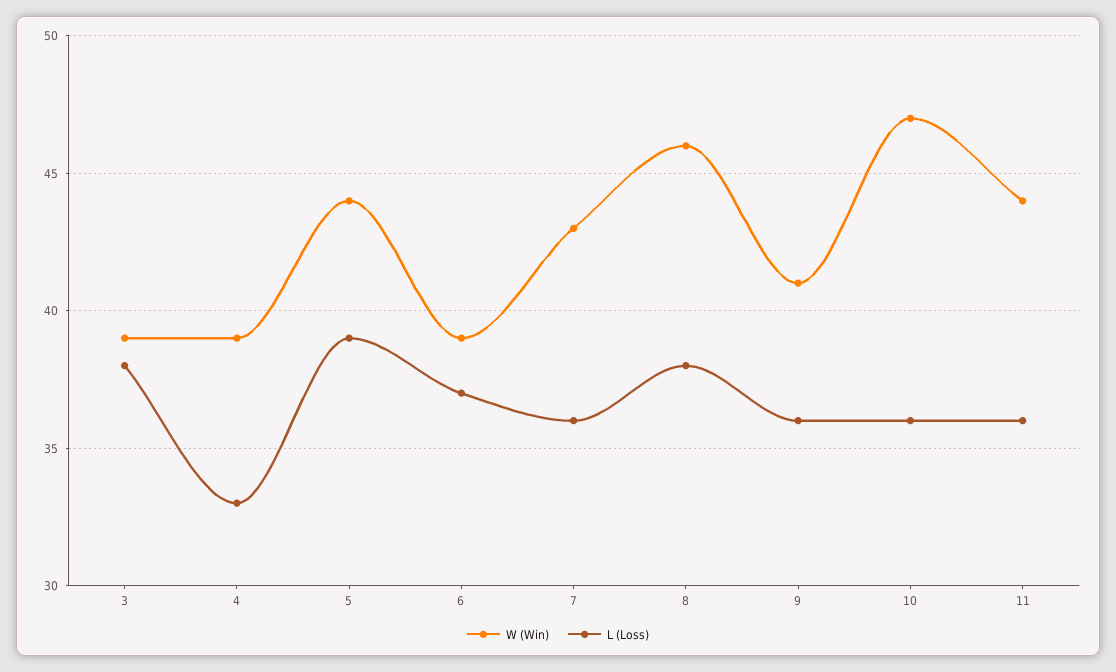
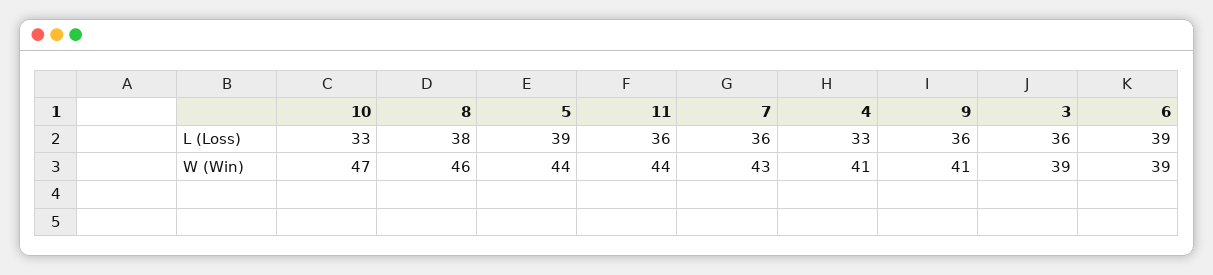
L (Loss), 3: 38 -> 36
W (Win), 4: 39 -> 41
L (Loss), 6: 37 -> 39
L (Loss), 10: 36 -> 33

